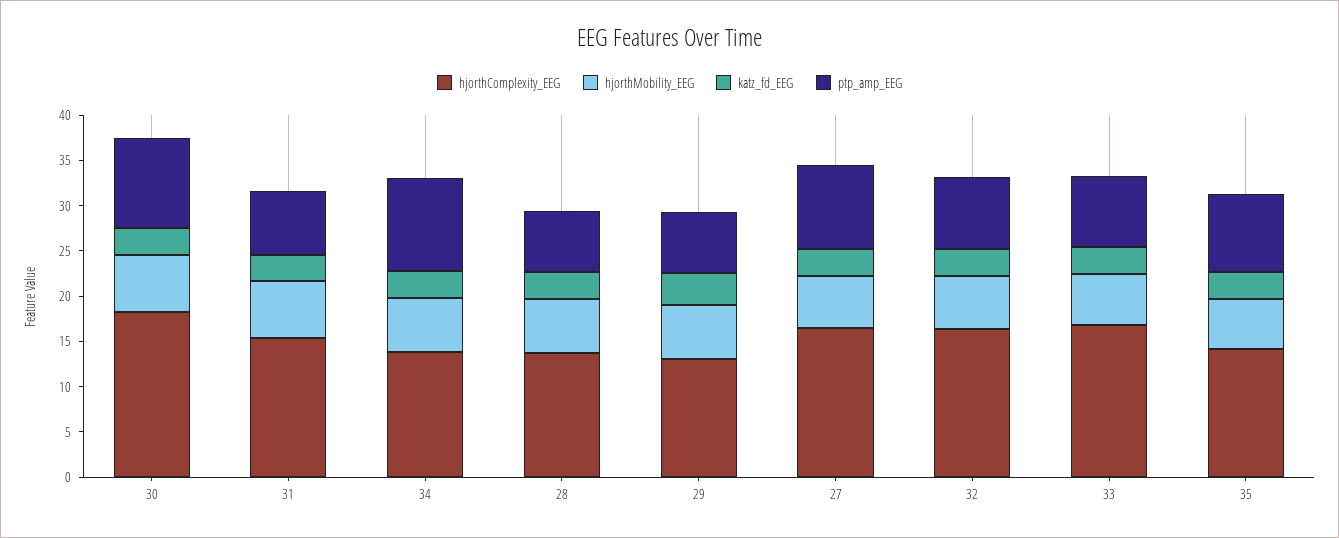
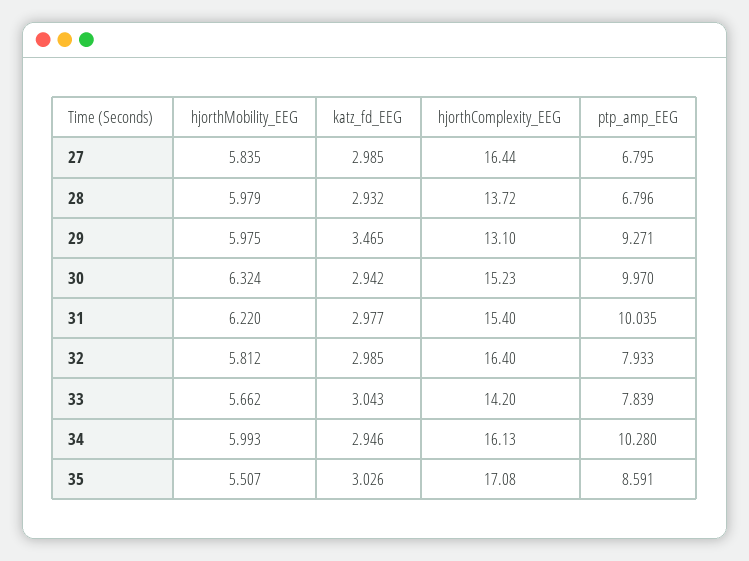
hjorthComplexity_EEG, 30: 18 -> 15.23
ptp_amp_EEG, 31: 7 -> 10.035
hjorthComplexity_EEG, 34: 14 -> 16.13
ptp_amp_EEG, 29: 7 -> 9.271
ptp_amp_EEG, 27: 9 -> 6.795
hjorthComplexity_EEG, 33: 17 -> 14.2
hjorthComplexity_EEG, 35: 14 -> 17.08

